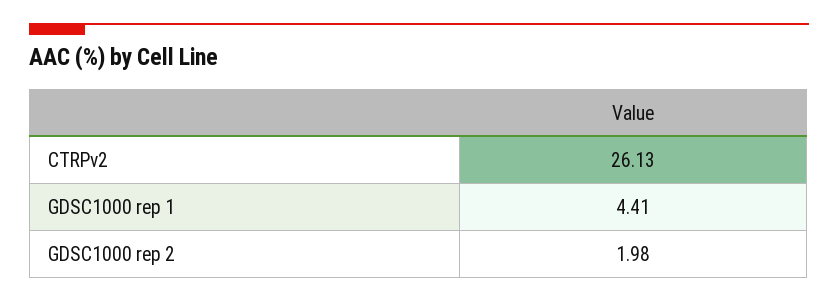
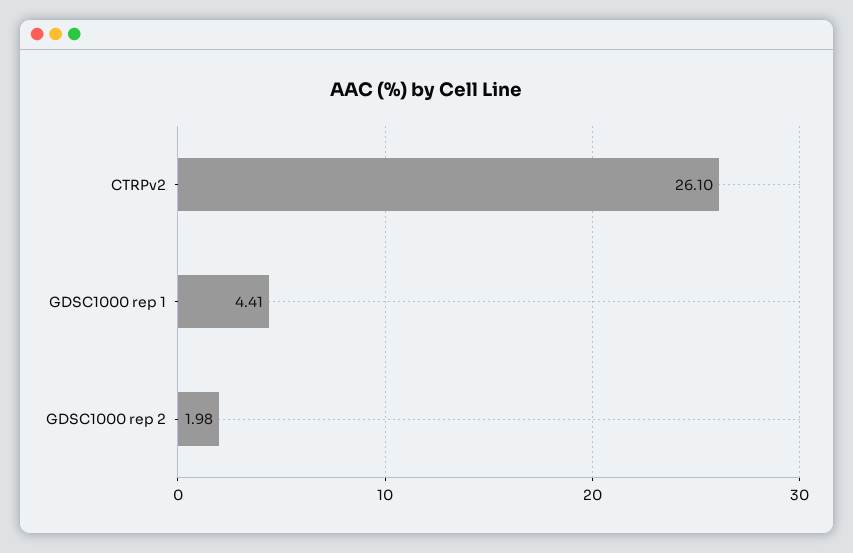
CTRPv2: 26.13 -> 26.1

